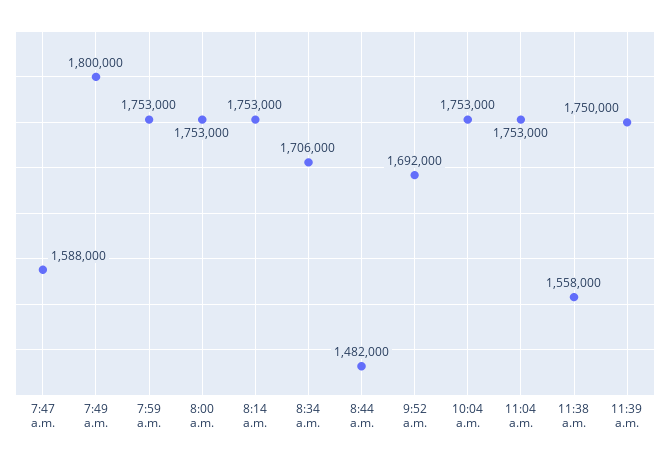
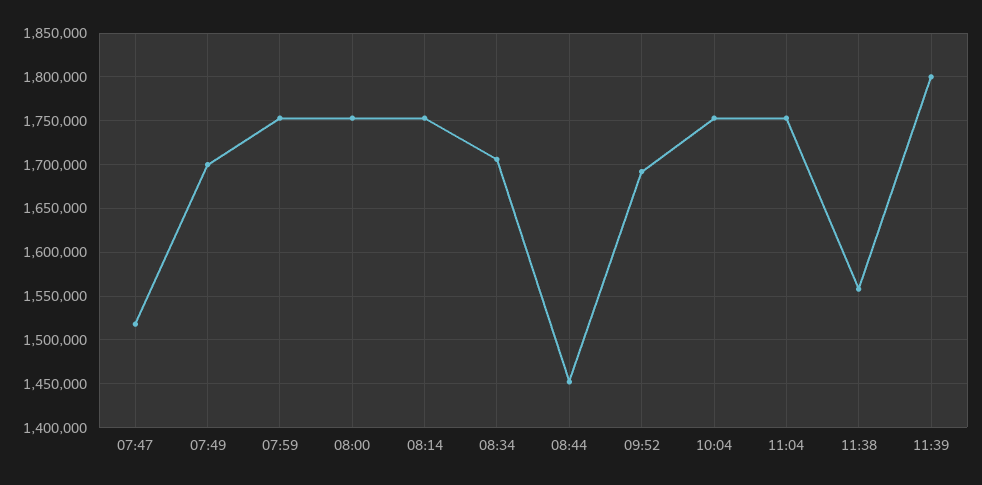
7:47 a.m.: 1588000 -> 1520000
7:49 a.m.: 1800000 -> 1700000
8:44 a.m.: 1482000 -> 1450000
11:39 a.m.: 1750000 -> 1800000

